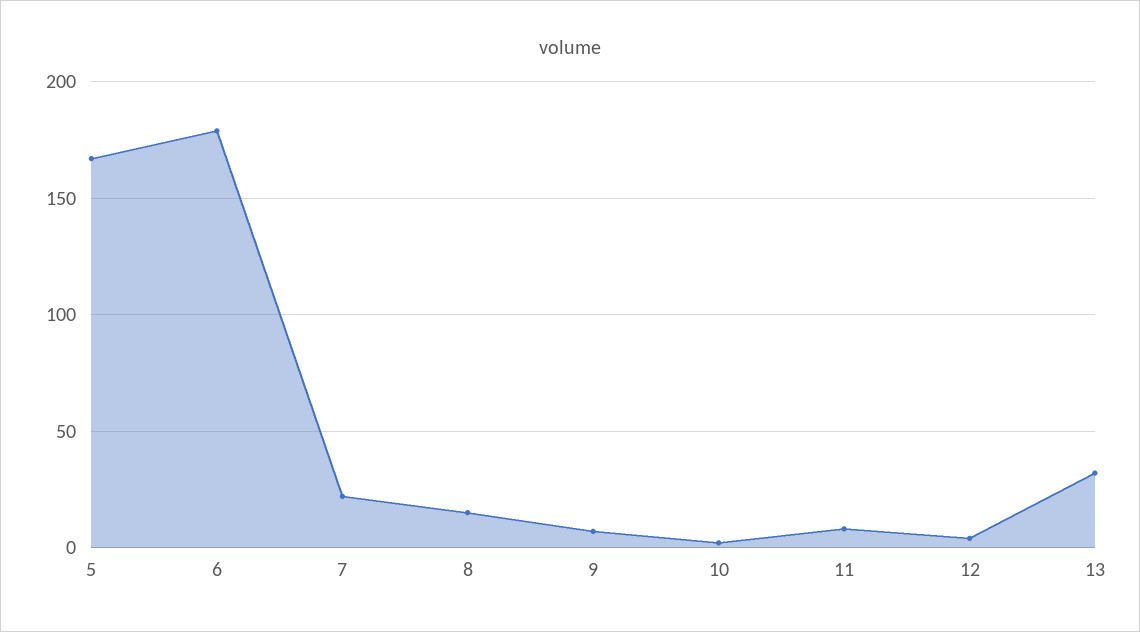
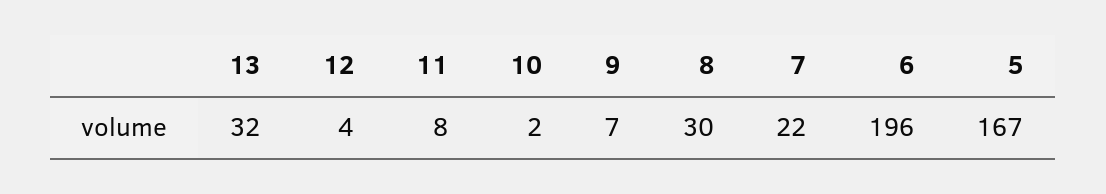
6: 180 -> 196
8: 15 -> 30

